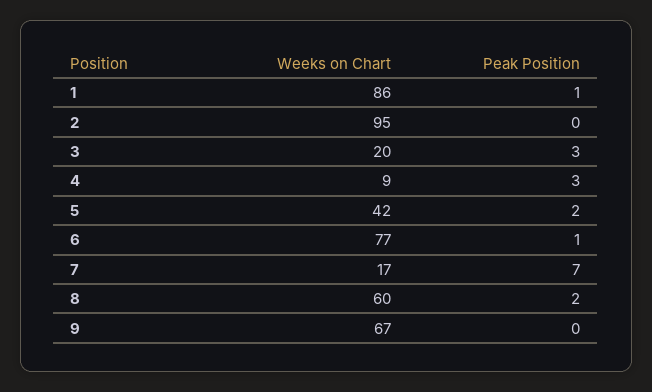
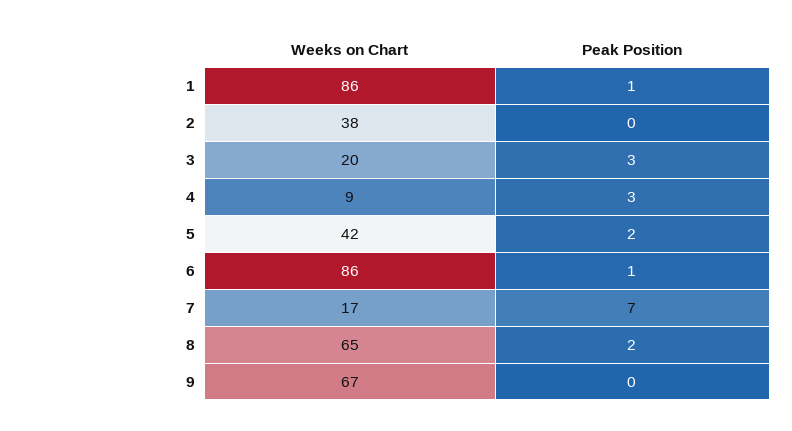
Weeks on Chart, 2: 95 -> 38
Weeks on Chart, 6: 77 -> 86
Weeks on Chart, 8: 60 -> 65

